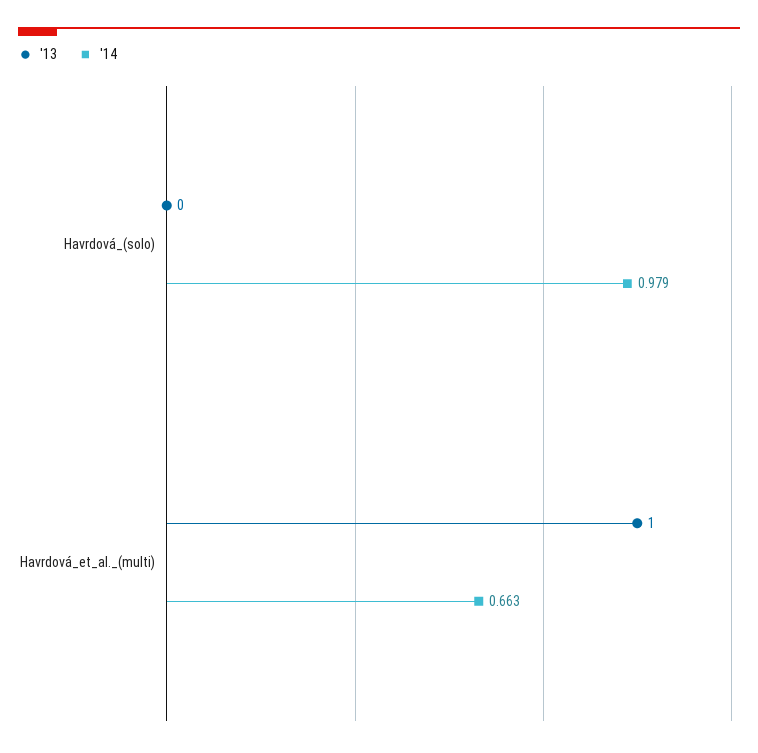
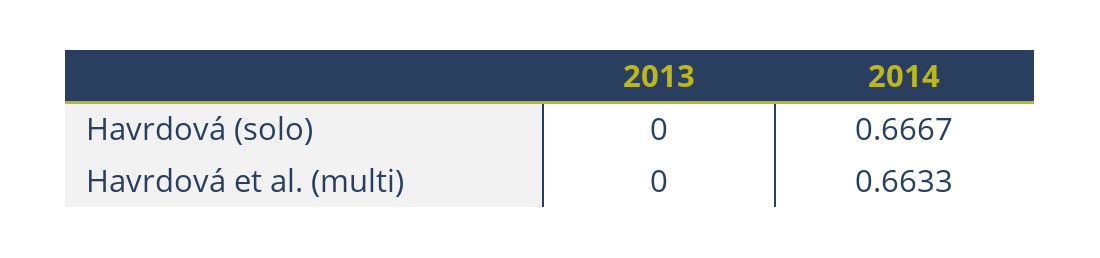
'14, Havrdová_(solo): 0.979 -> 0.6667
'13, Havrdová_et_al._(multi): 1 -> 0

